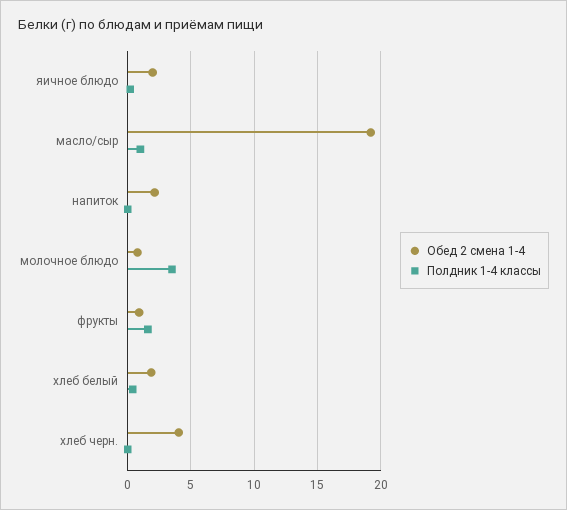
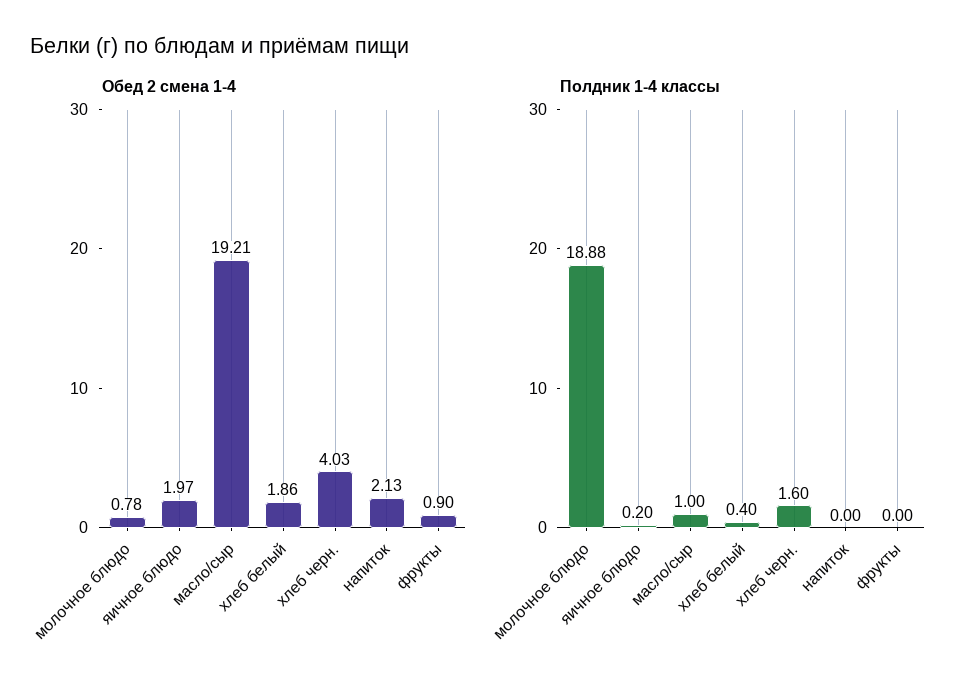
Полдник 1-4 классы, молочное блюдо: 3.5 -> 18.88
Полдник 1-4 классы, фрукты: 1.5 -> 0
Полдник 1-4 классы, хлеб черн.: 0 -> 1.6

